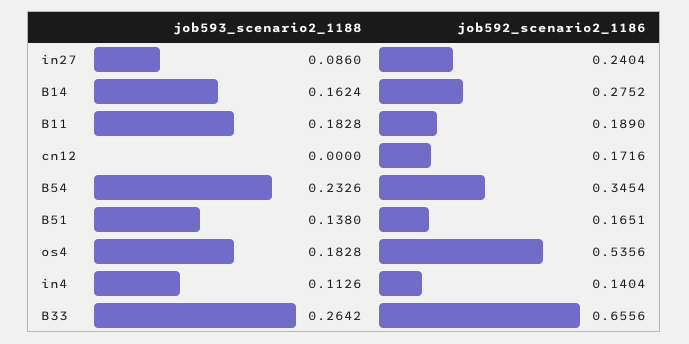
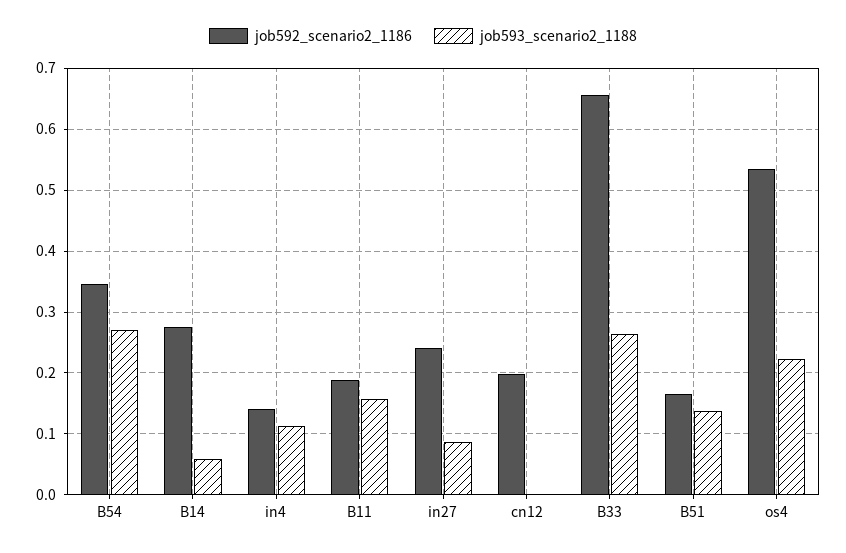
job593_scenario2_1188, B14: 0.1624 -> 0.06
job593_scenario2_1188, B11: 0.1828 -> 0.16
job592_scenario2_1186, cn12: 0.1716 -> 0.2
job593_scenario2_1188, B54: 0.2326 -> 0.27
job593_scenario2_1188, os4: 0.1828 -> 0.22

